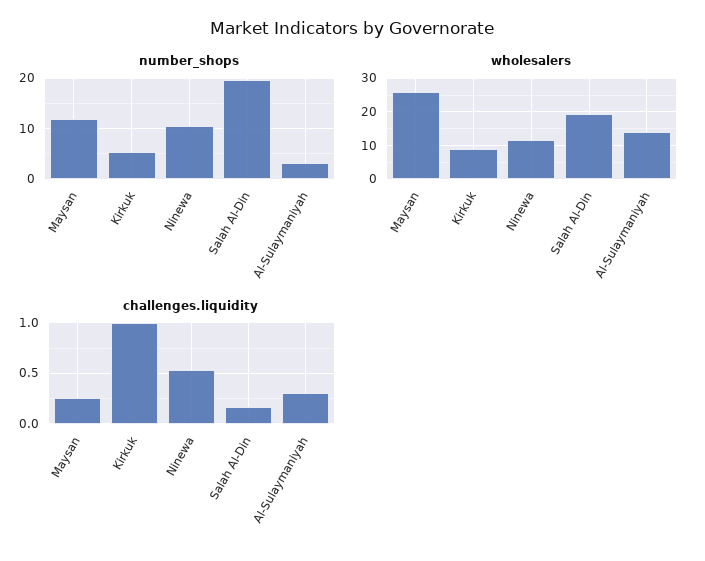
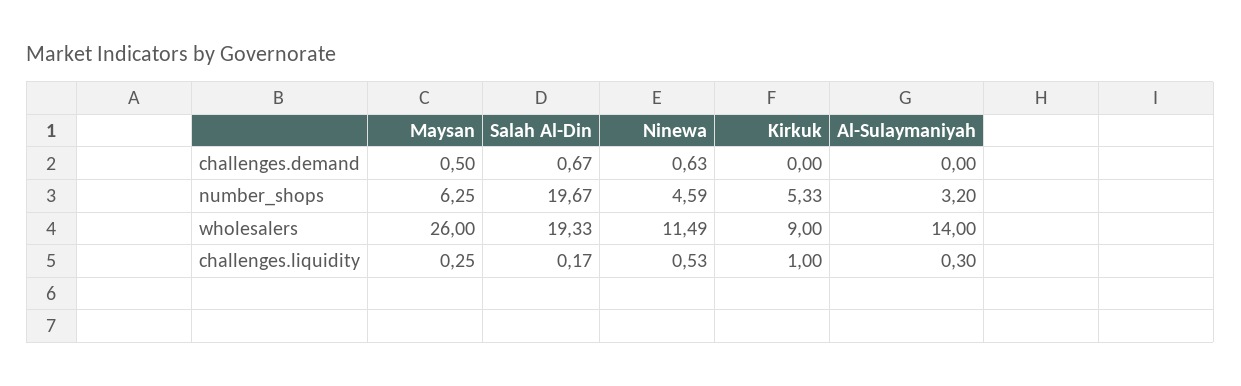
number_shops, Maysan: 12 -> 6.25
number_shops, Ninewa: 10 -> 4.59
challenges.demand, Maysan: none -> 0.5
challenges.demand, Salah Al-Din: none -> 0.67
challenges.demand, Ninewa: none -> 0.63
challenges.demand, Kirkuk: none -> 0
challenges.demand, Al-Sulaymaniyah: none -> 0

